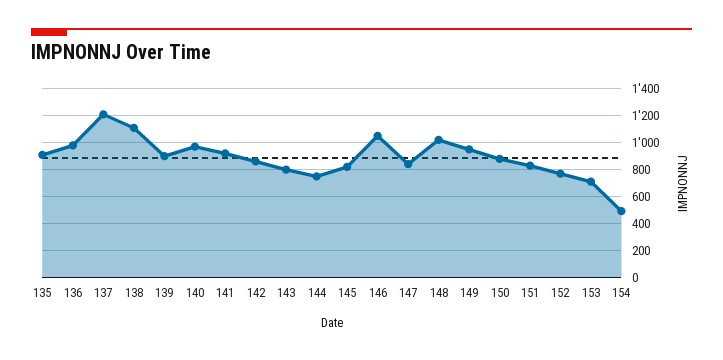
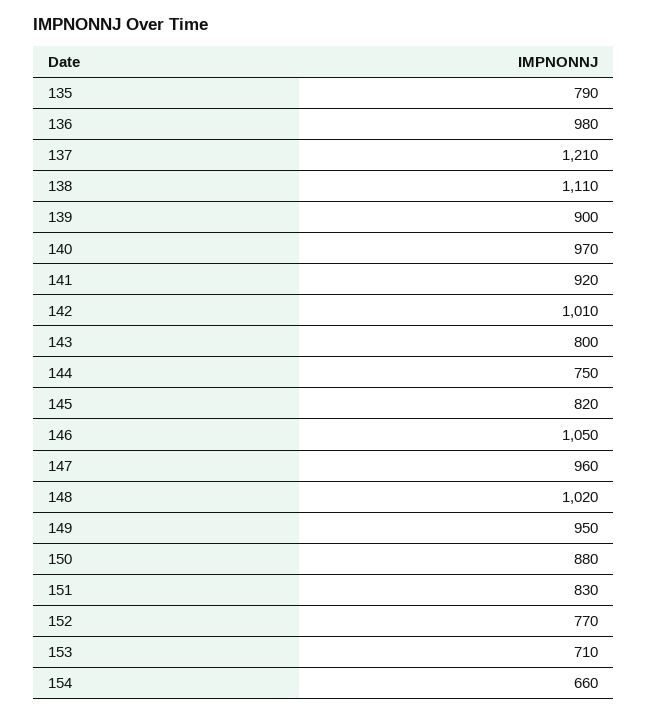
135: 900 -> 790
142: 850 -> 1010
147: 850 -> 960
154: 500 -> 660

